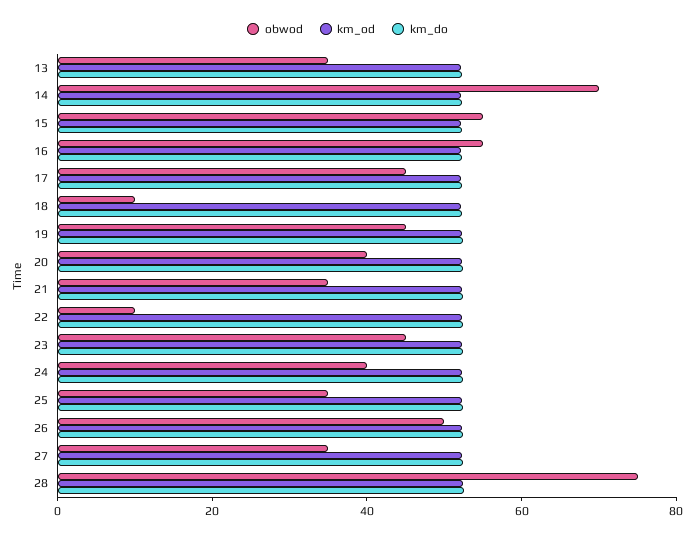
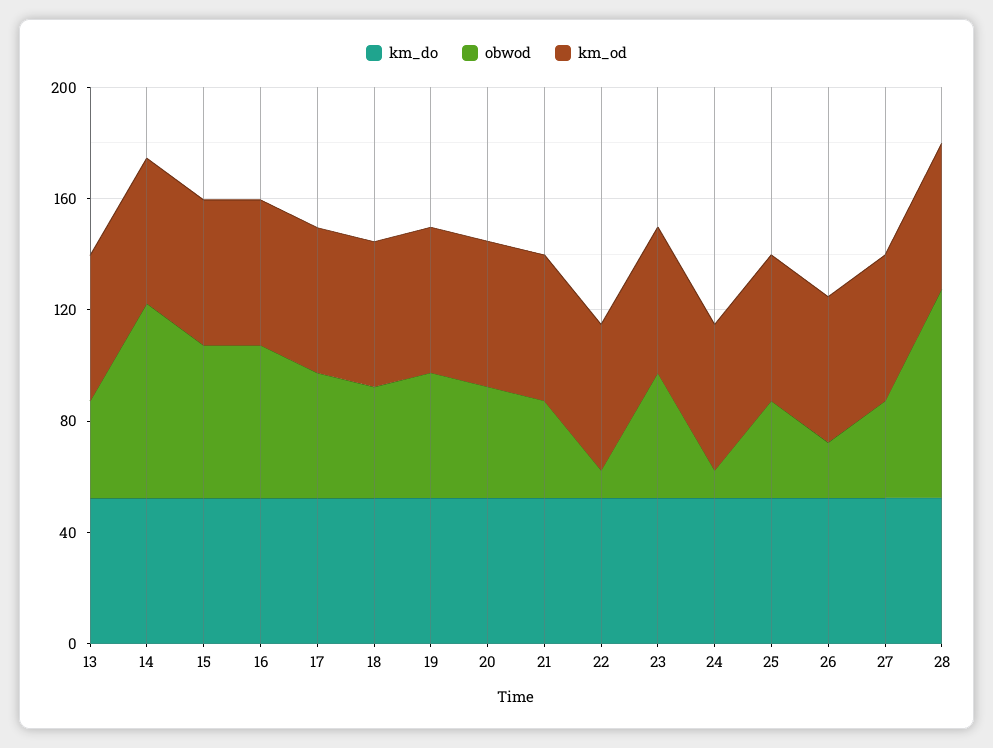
obwod, 18: 10 -> 40
obwod, 24: 40 -> 10
obwod, 26: 50 -> 20

